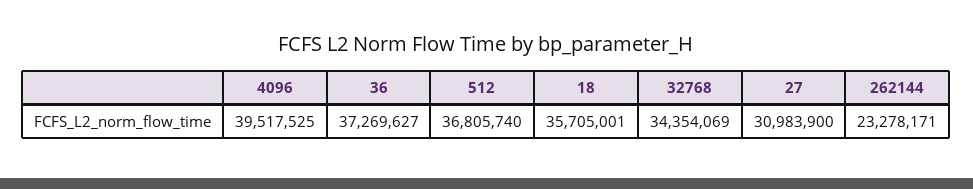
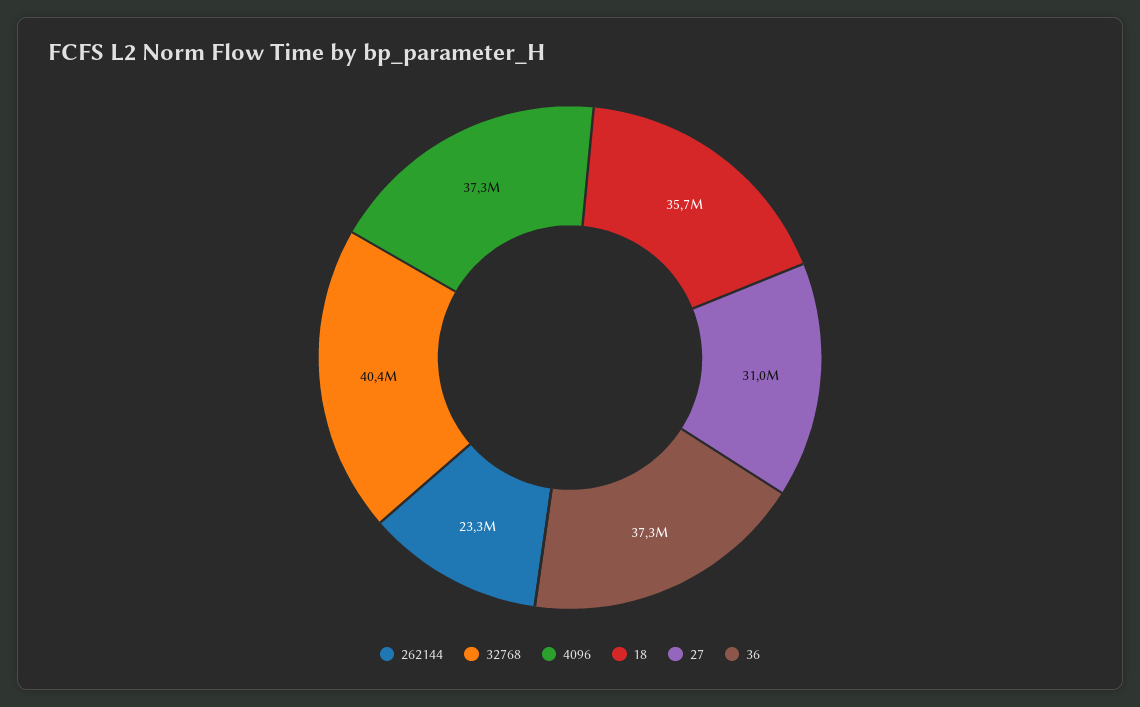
4096: 39517525 -> 37300000
512: 36805740 -> none
32768: 34354069 -> 40400000

